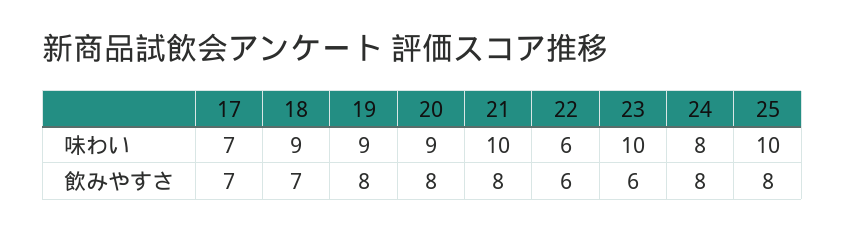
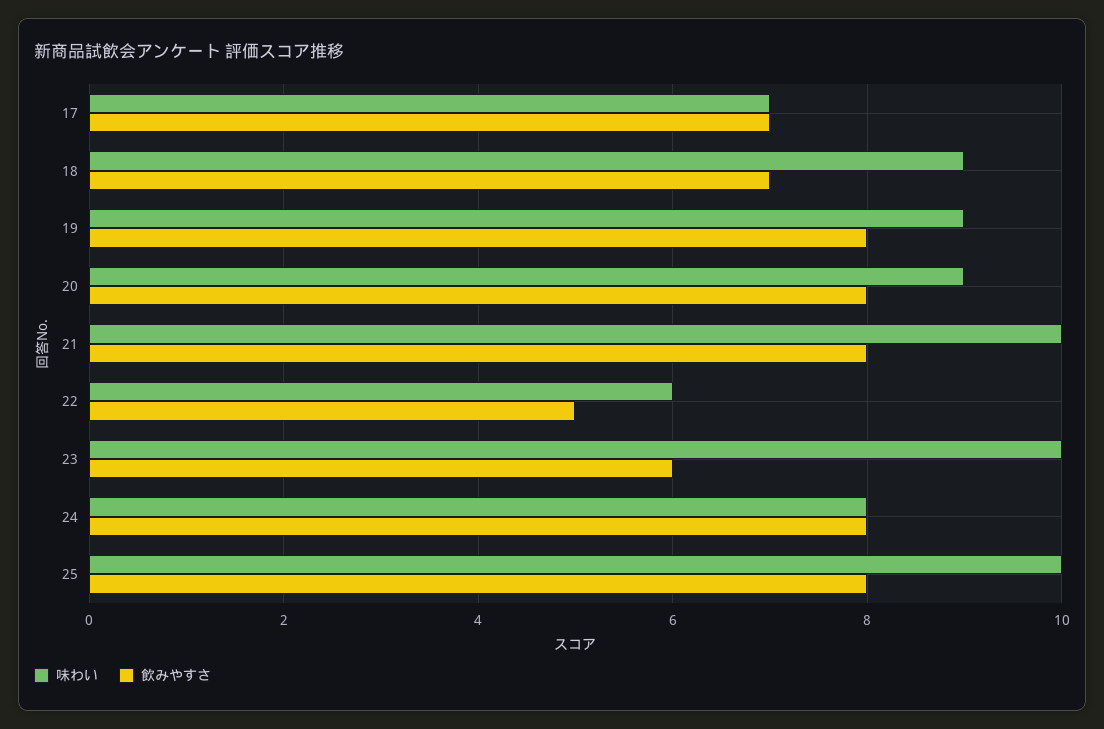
飲みやすさ, 22: 6 -> 5

